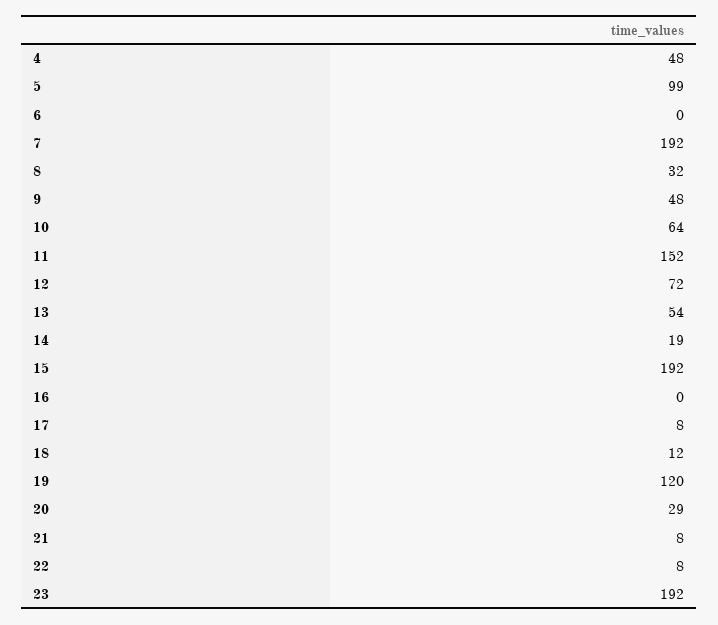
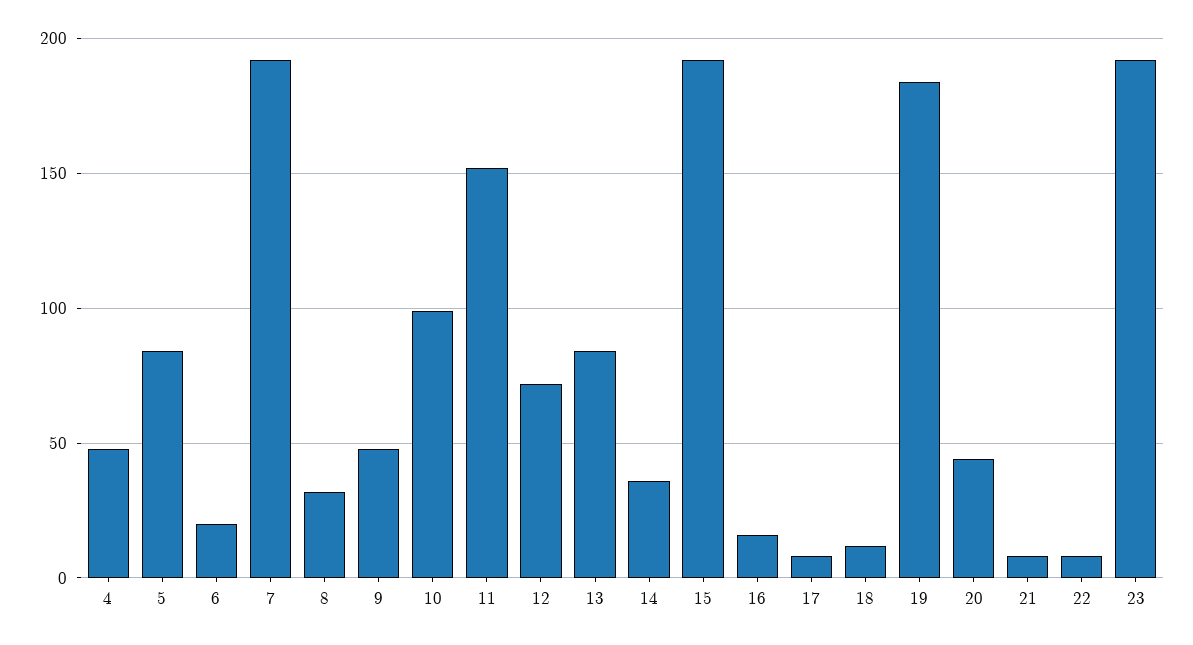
5: 99 -> 85
6: 0 -> 20
10: 64 -> 100
13: 54 -> 85
14: 19 -> 35
16: 0 -> 15
19: 120 -> 185
20: 29 -> 45

